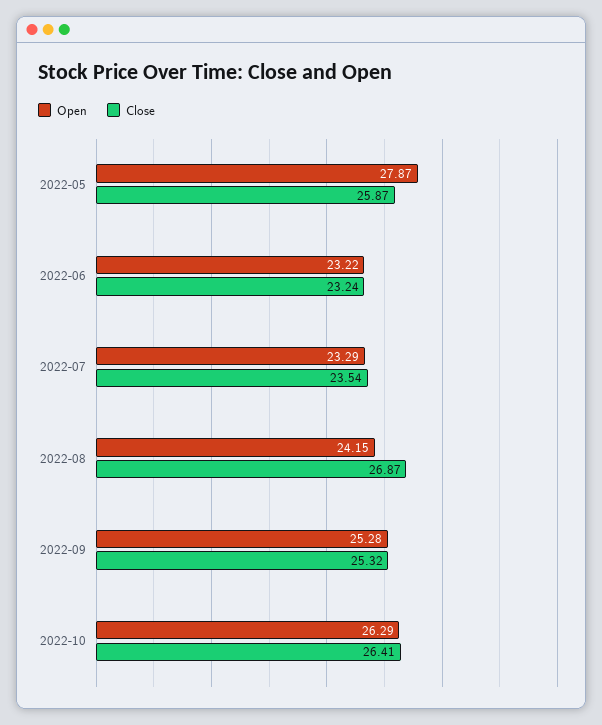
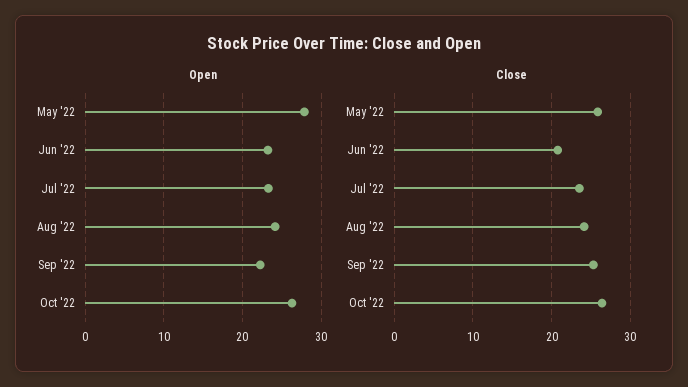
Close, 2022-06: 23.24 -> 21
Close, 2022-08: 26.87 -> 24
Open, 2022-09: 25.28 -> 22

